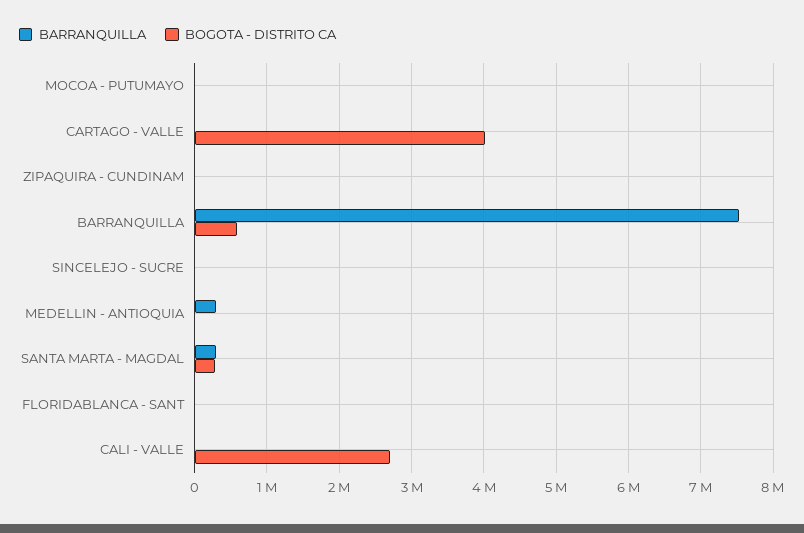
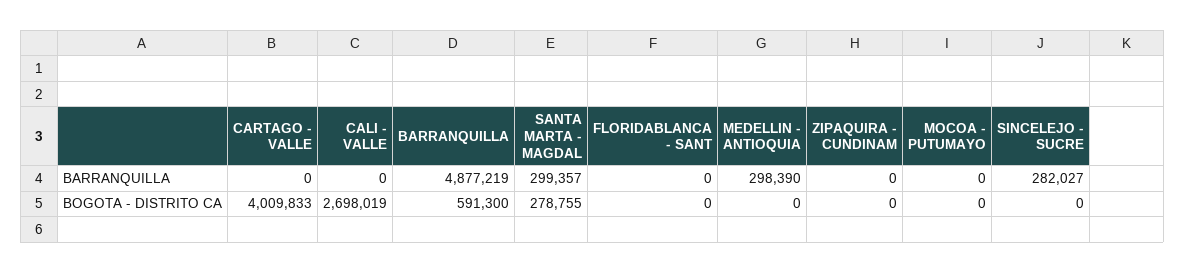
BARRANQUILLA, BARRANQUILLA: 7500000 -> 4877219
BARRANQUILLA, SINCELEJO - SUCRE: 0 -> 282027

